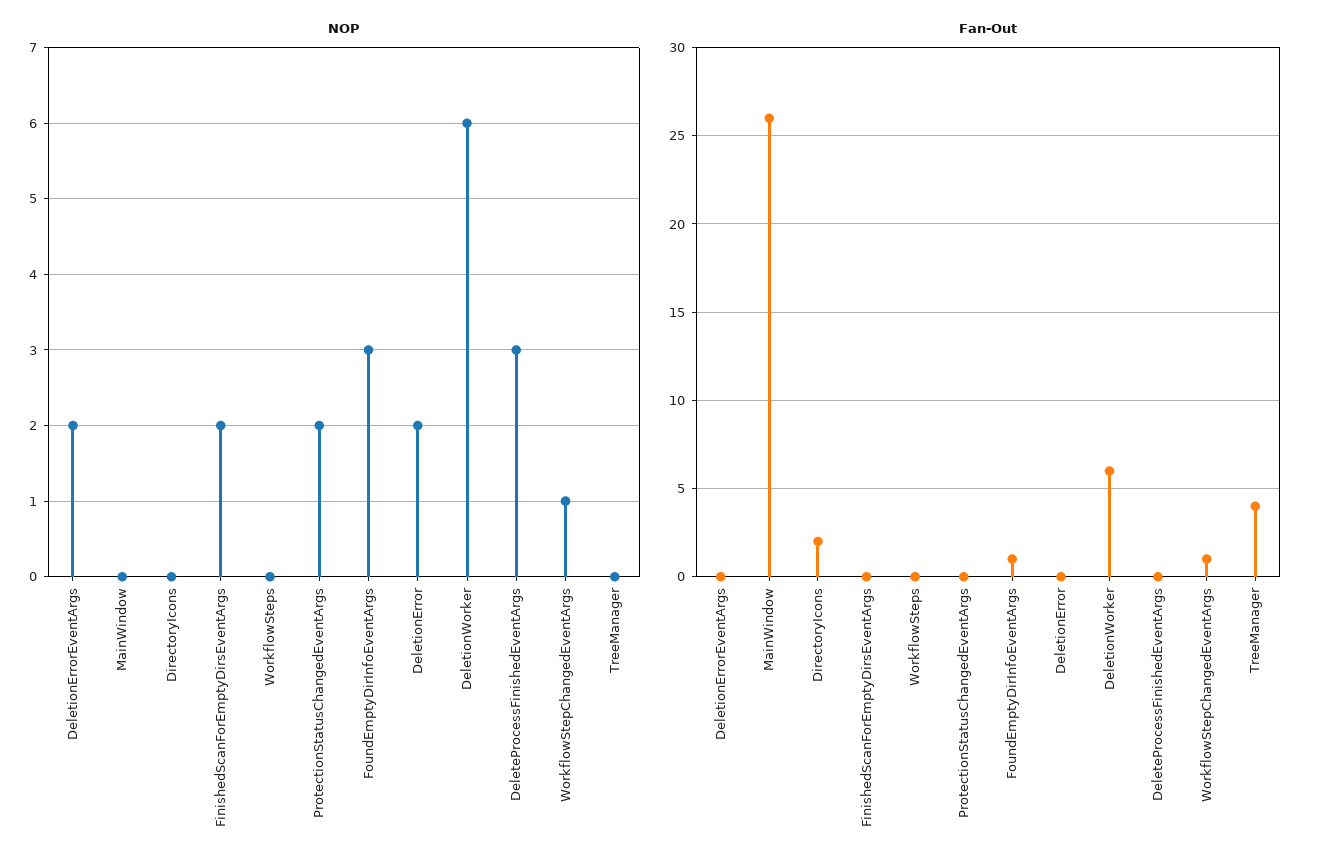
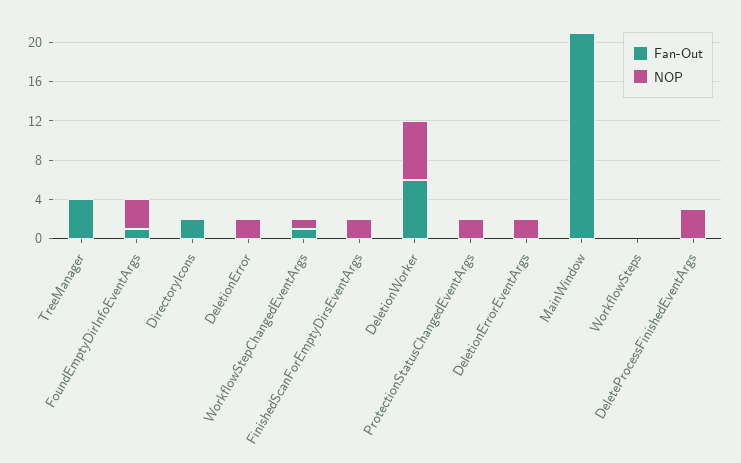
Fan-Out, MainWindow: 26 -> 21

